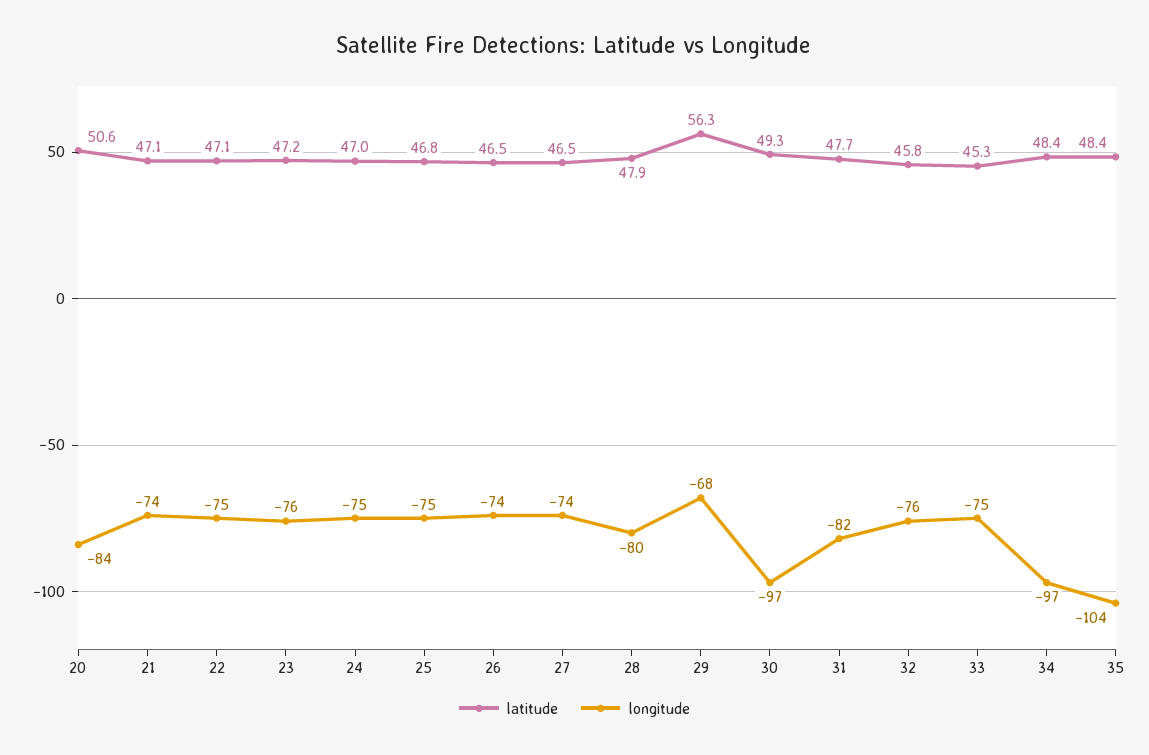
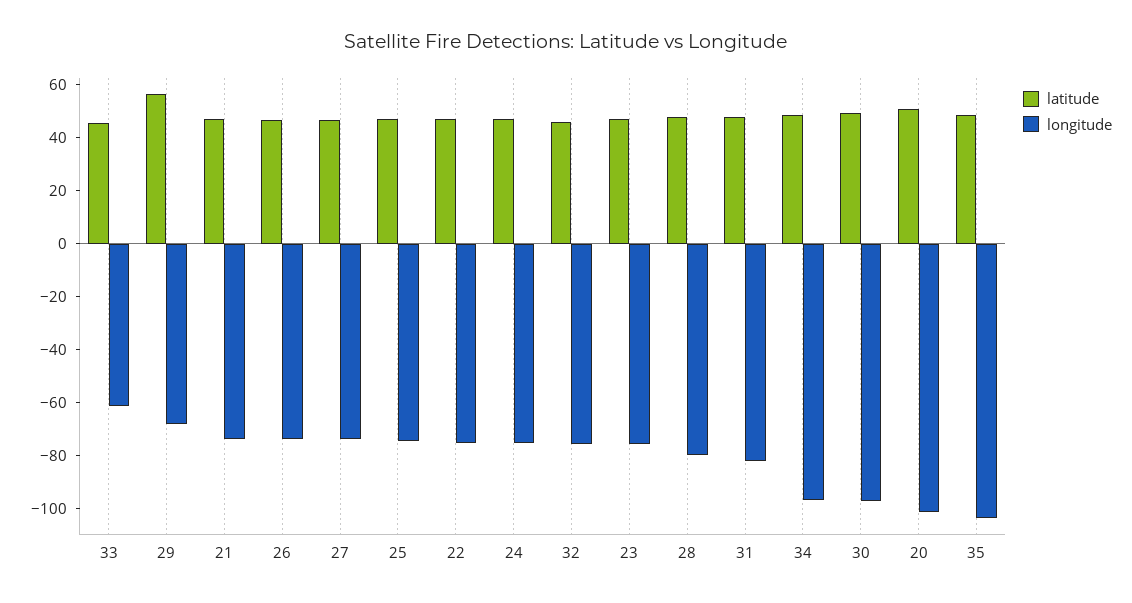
longitude, 20: -84 -> -100
longitude, 33: -75 -> -60

